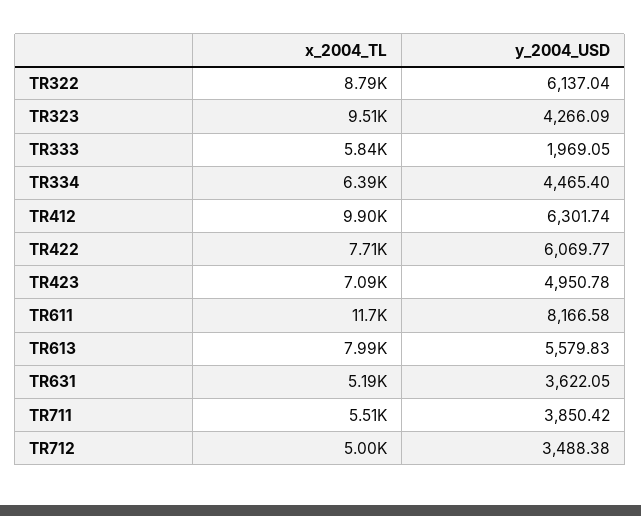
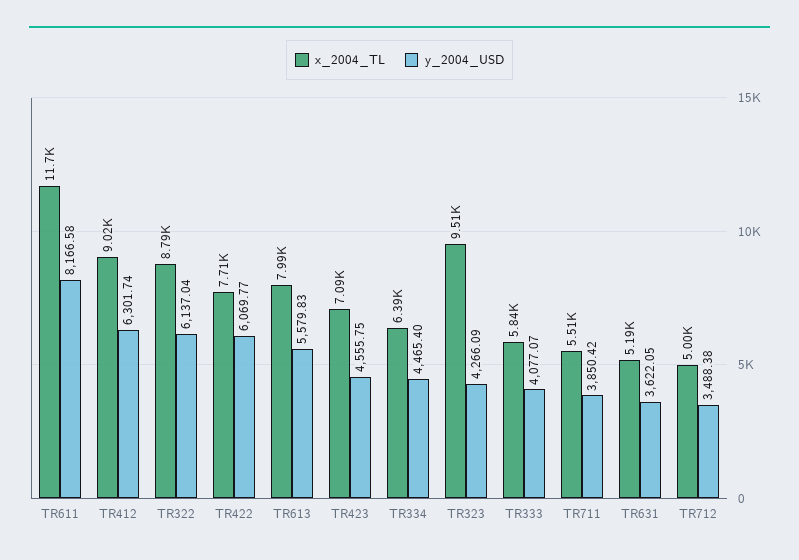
y_2004_USD, TR333: 1969.05 -> 4077.07
x_2004_TL, TR412: 9900 -> 9020
y_2004_USD, TR423: 4950.78 -> 4555.75

